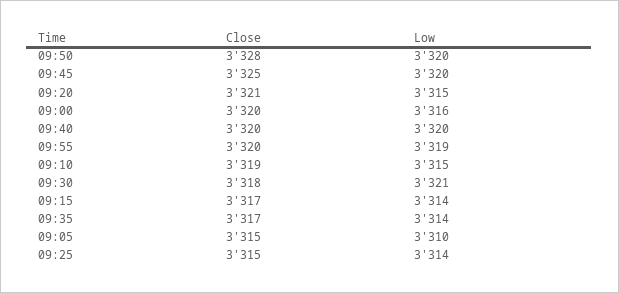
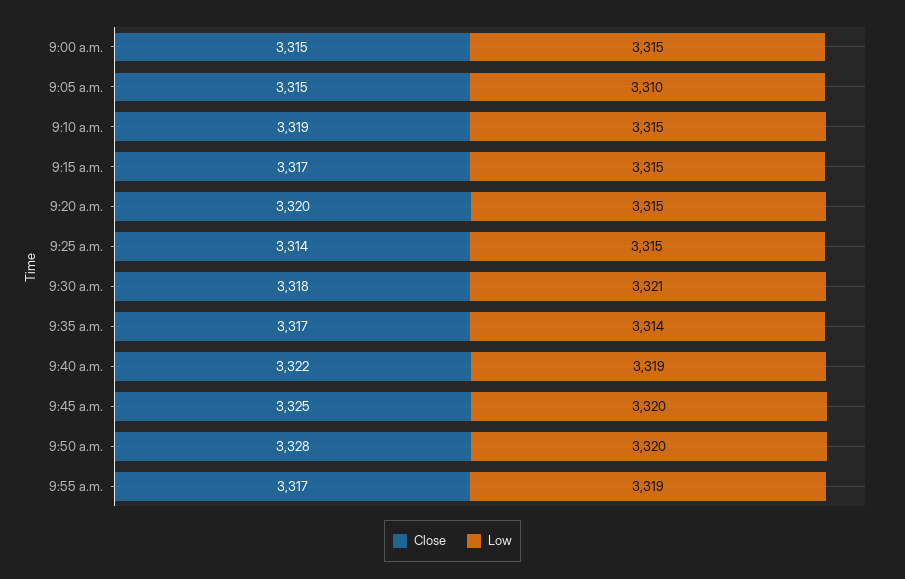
Close, 09:20: 3321 -> 3320
Close, 09:00: 3320 -> 3315
Low, 09:00: 3316 -> 3315
Close, 09:40: 3320 -> 3322
Low, 09:40: 3320 -> 3319
Close, 09:55: 3320 -> 3317
Low, 09:15: 3314 -> 3315
Close, 09:25: 3315 -> 3314
Low, 09:25: 3314 -> 3315

